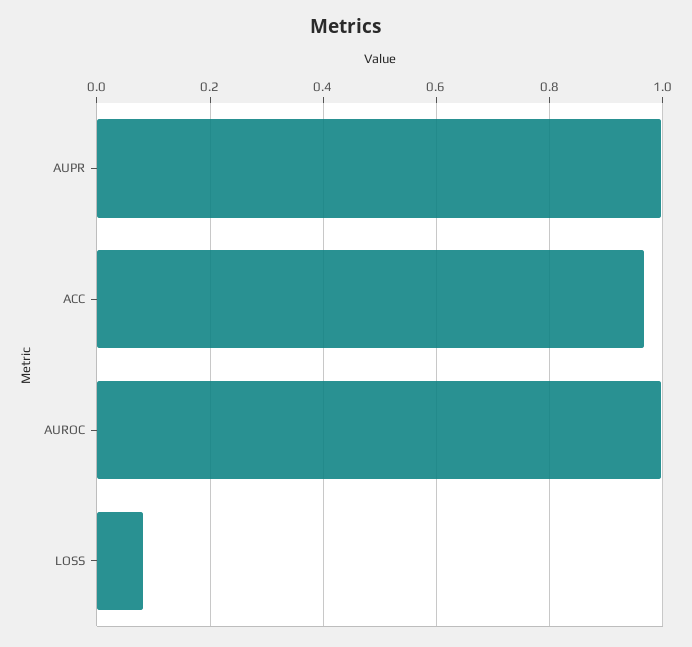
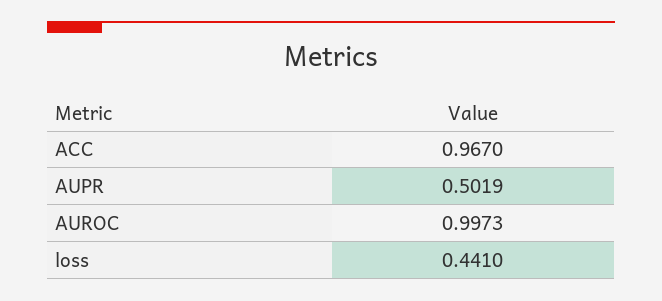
AUPR: 1 -> 0.5019
LOSS: 0.08 -> 0.441

